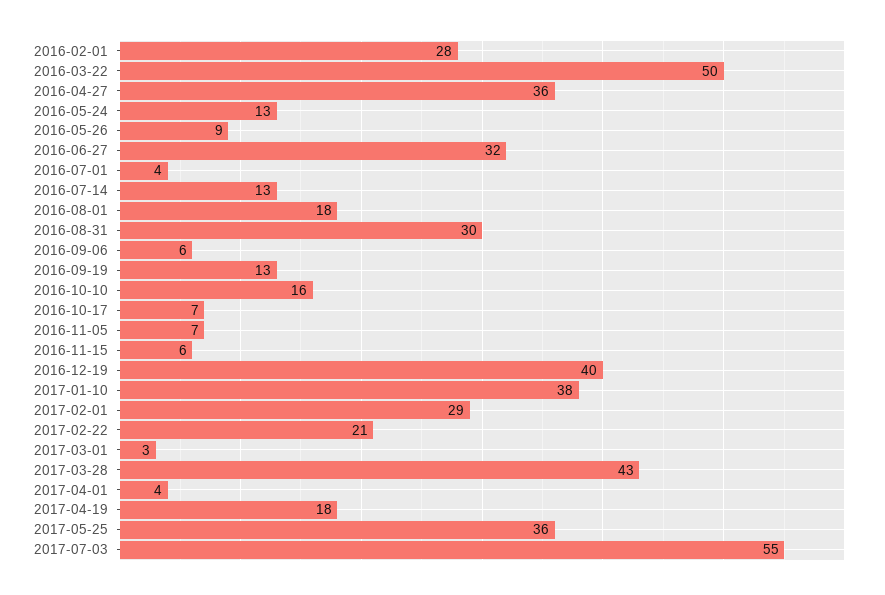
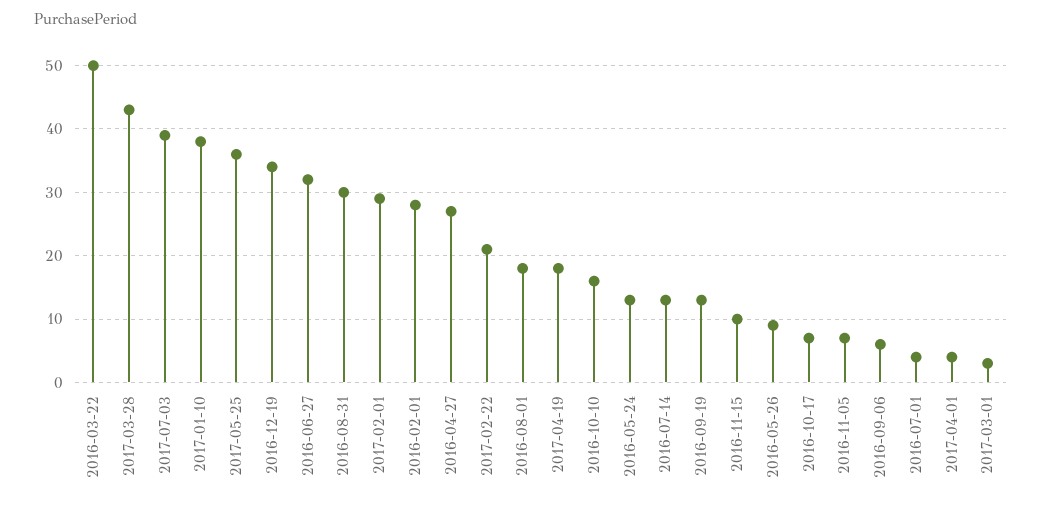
2016-04-27: 36 -> 27
2016-11-15: 6 -> 10
2016-12-19: 40 -> 34
2017-07-03: 55 -> 39

